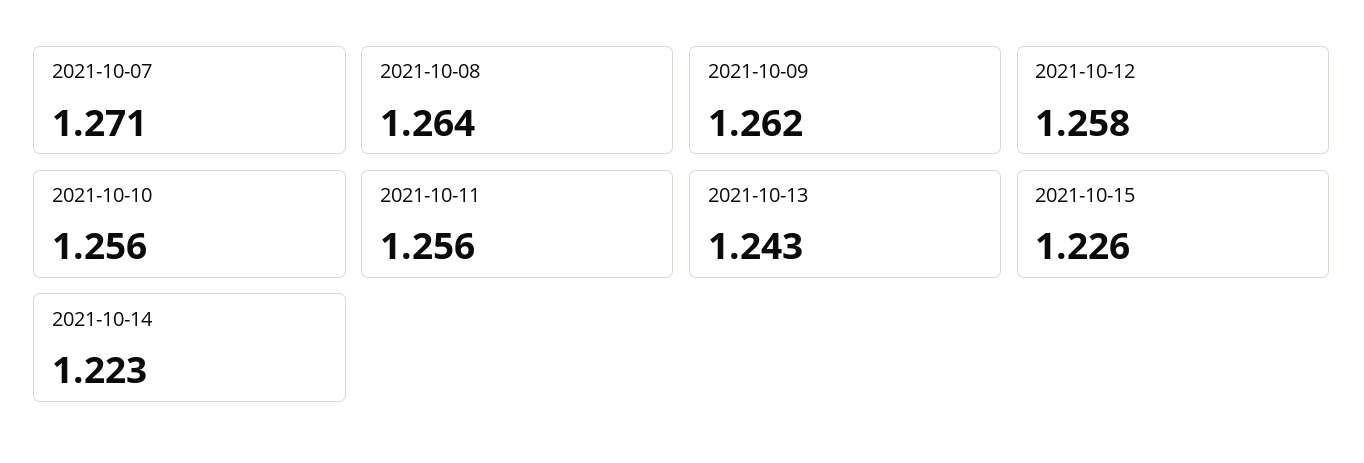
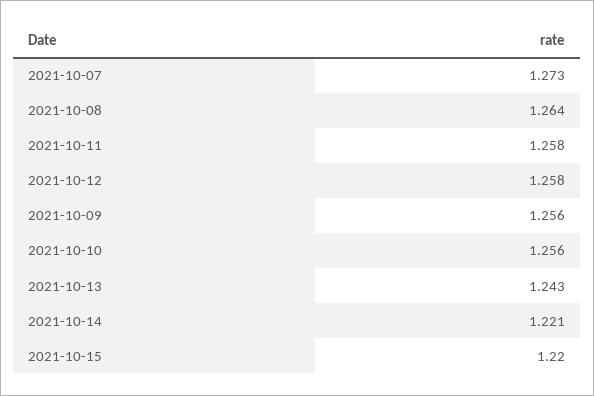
2021-10-07: 1.271 -> 1.273
2021-10-09: 1.262 -> 1.256
2021-10-11: 1.256 -> 1.258
2021-10-15: 1.226 -> 1.22
2021-10-14: 1.223 -> 1.221

